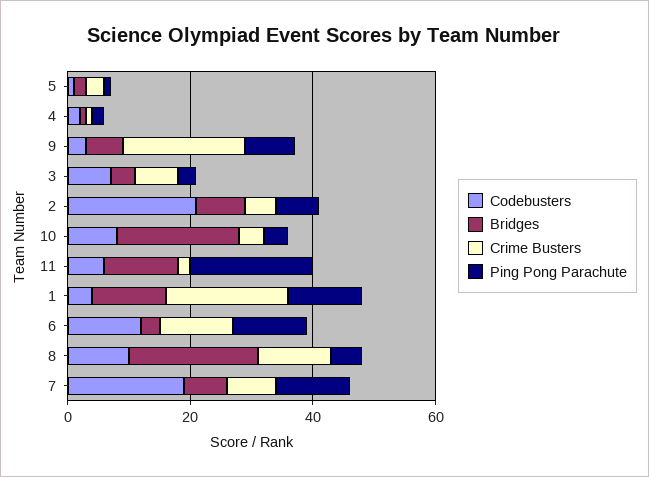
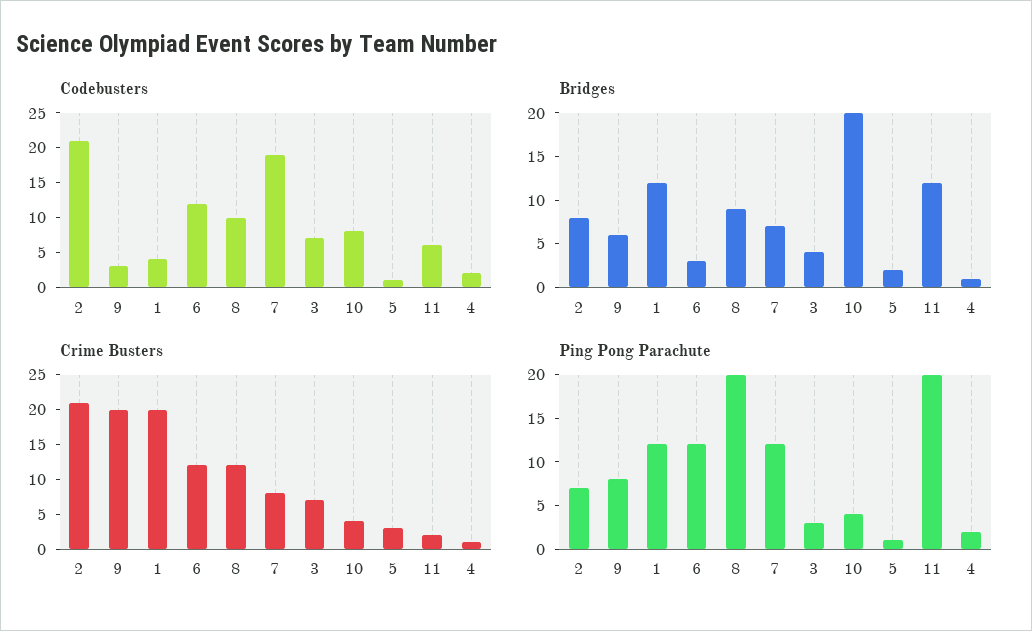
Crime Busters, 2: 5 -> 20
Bridges, 8: 20 -> 9
Ping Pong Parachute, 8: 5 -> 20

